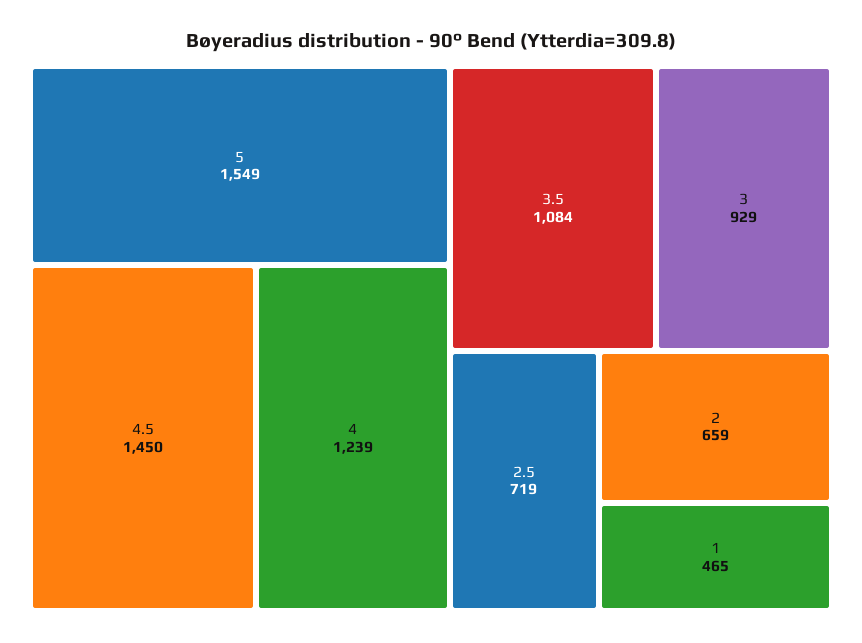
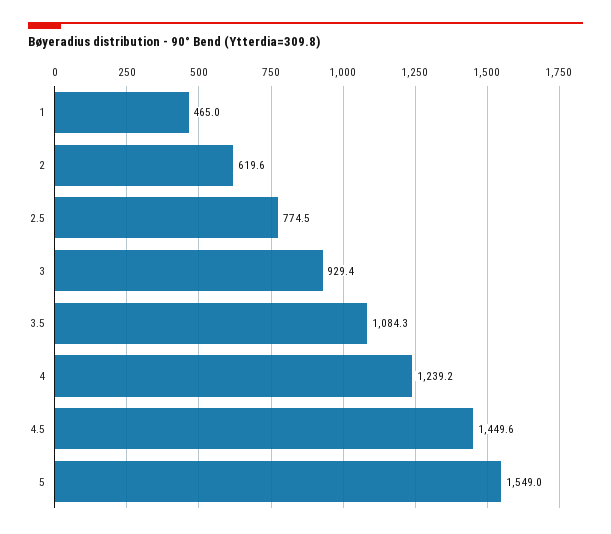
2.5: 719 -> 774.5
2: 659 -> 619.6

